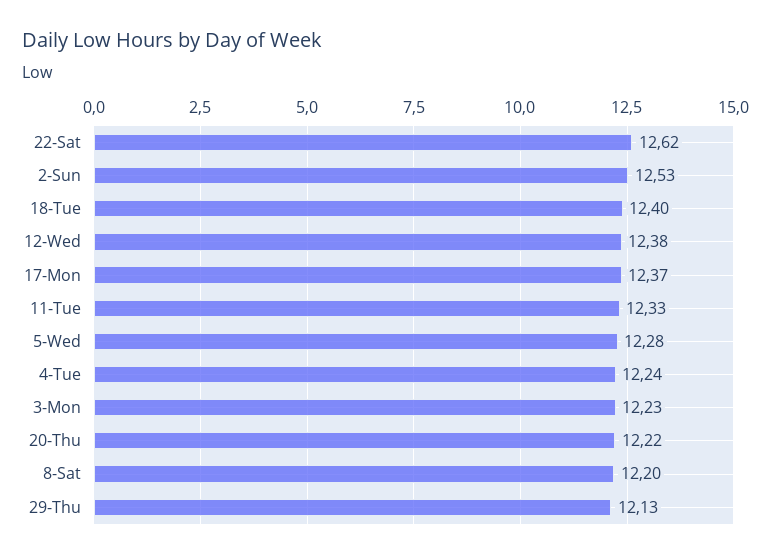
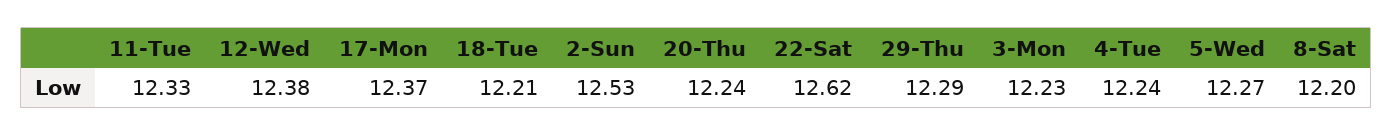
18-Tue: 12.4 -> 12.21
5-Wed: 12.28 -> 12.27
20-Thu: 12.22 -> 12.24
29-Thu: 12.13 -> 12.29

